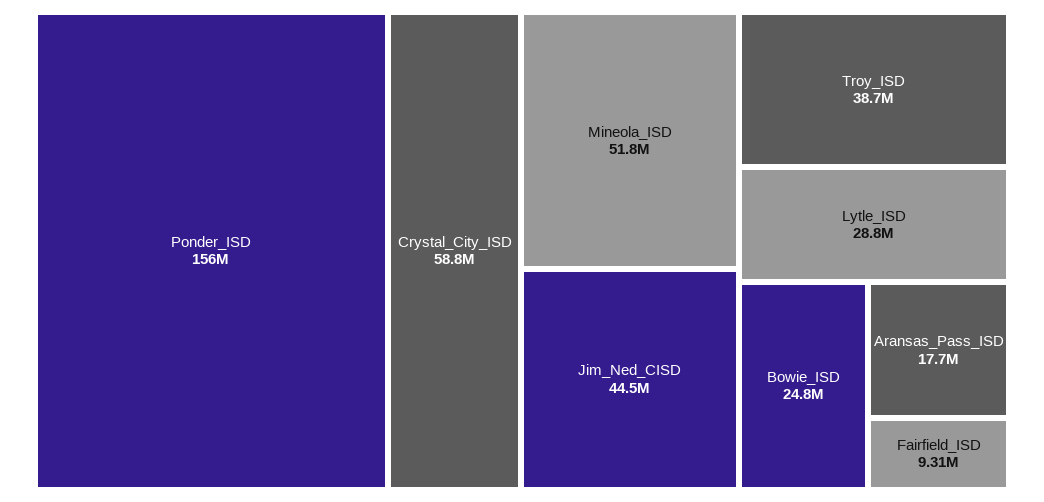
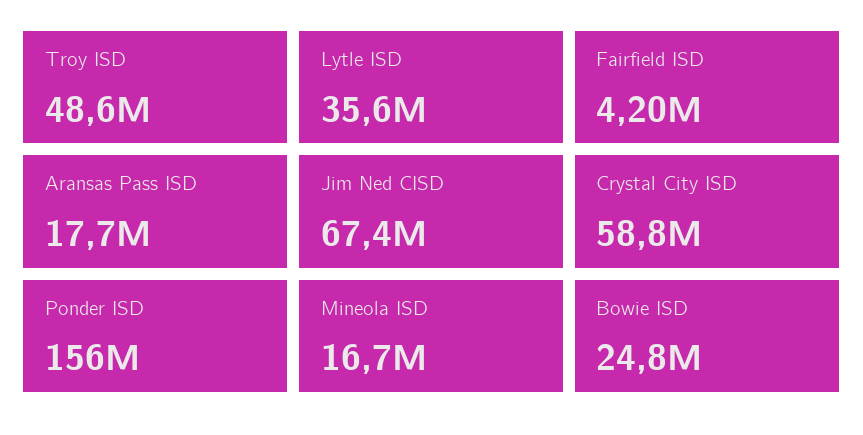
Mineola_ISD: 51800000 -> 16700000
Jim_Ned_CISD: 44500000 -> 67400000
Troy_ISD: 38700000 -> 48600000
Lytle_ISD: 28800000 -> 35600000
Fairfield_ISD: 9310000 -> 4200000

